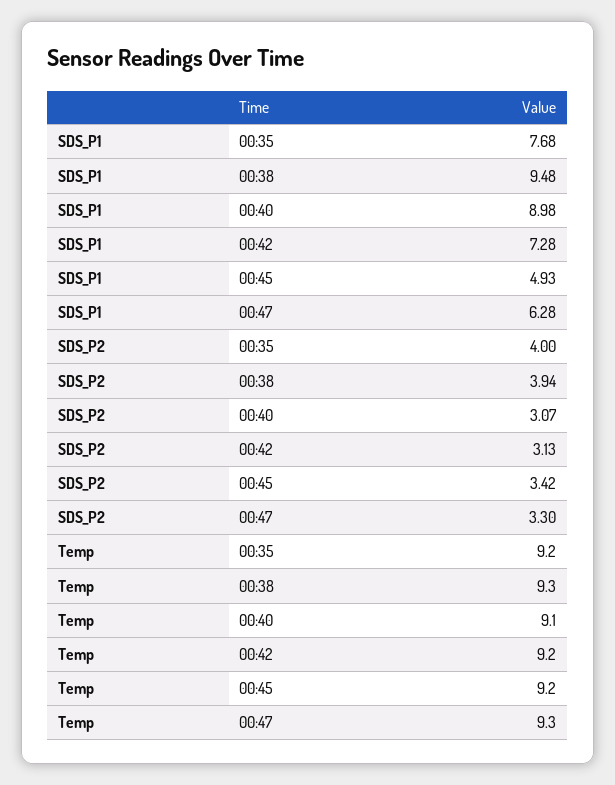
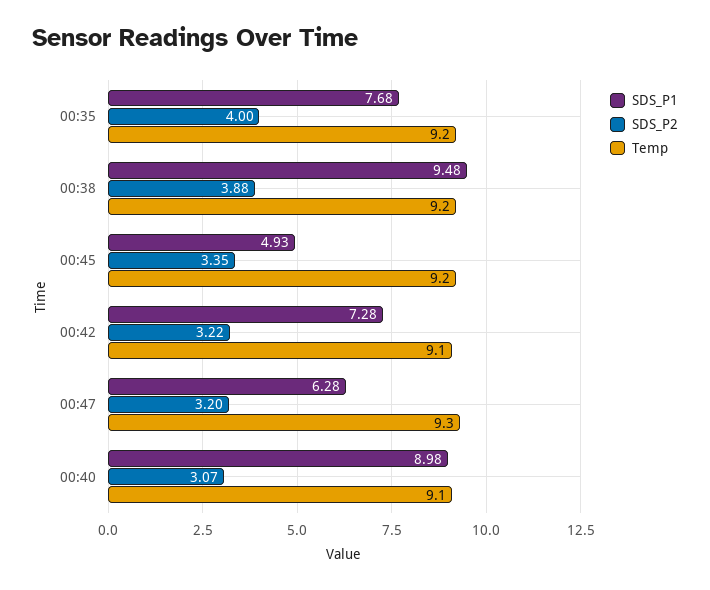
SDS_P2, 00:38: 3.94 -> 3.88
SDS_P2, 00:42: 3.13 -> 3.22
SDS_P2, 00:45: 3.42 -> 3.35
SDS_P2, 00:47: 3.3 -> 3.2
Temp, 00:38: 9.3 -> 9.2
Temp, 00:42: 9.2 -> 9.1

